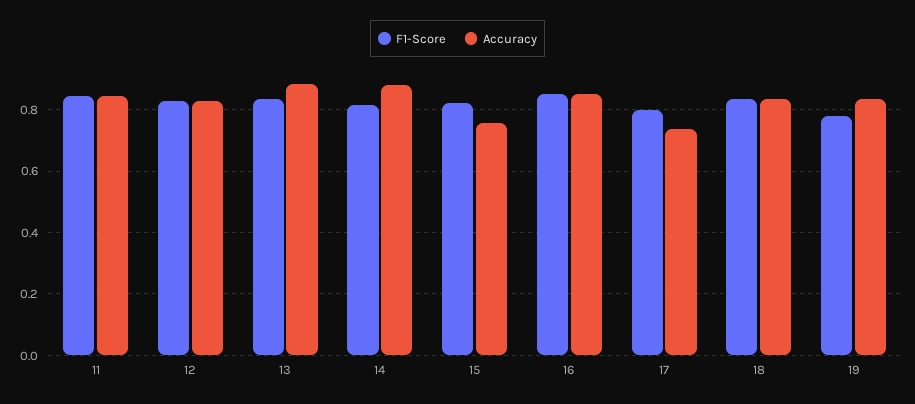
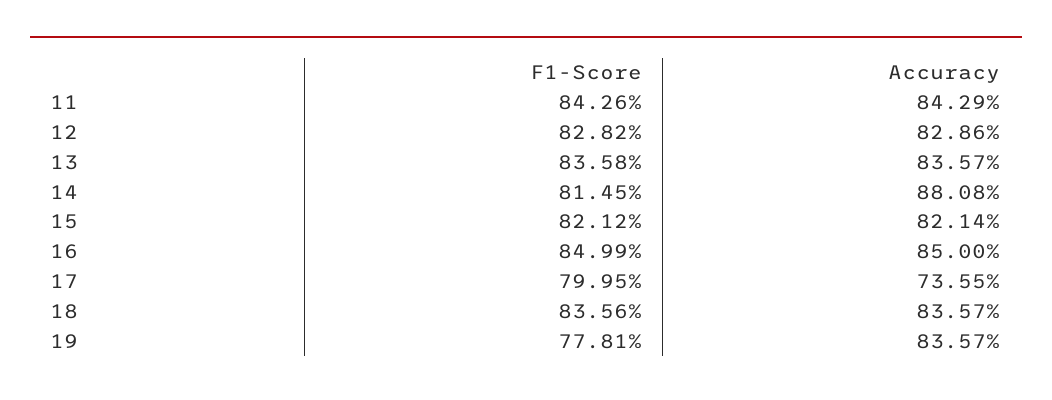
Accuracy, 13: 0.88 -> 0.8357
Accuracy, 15: 0.76 -> 0.8214

